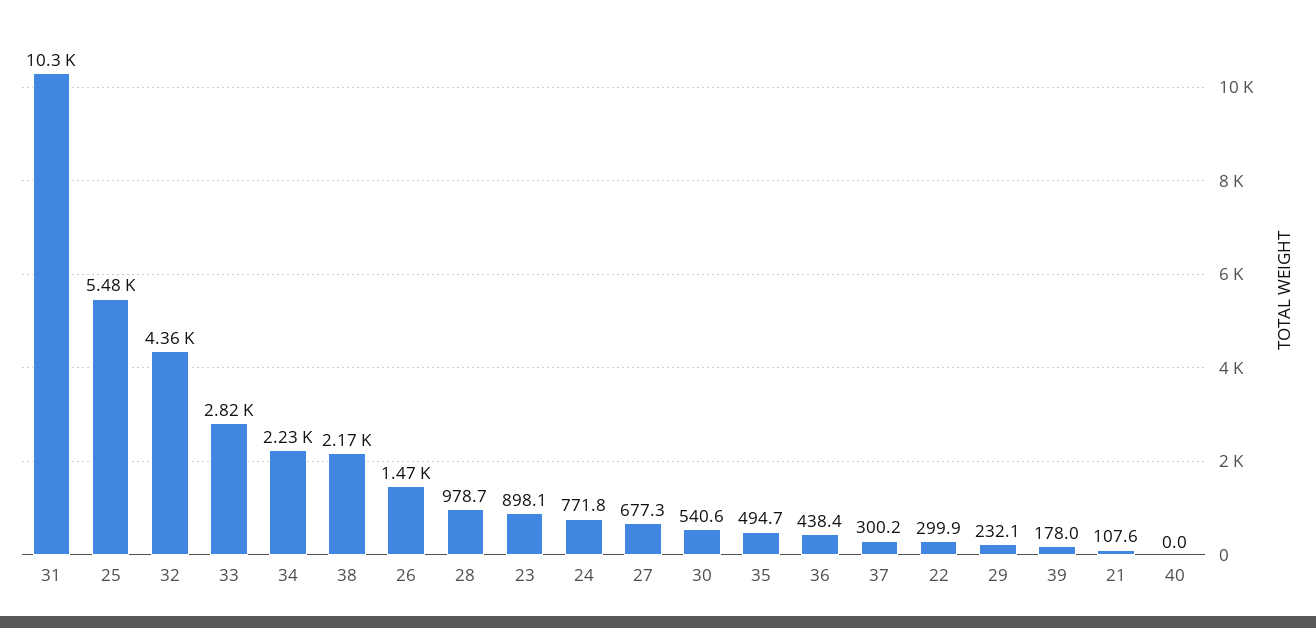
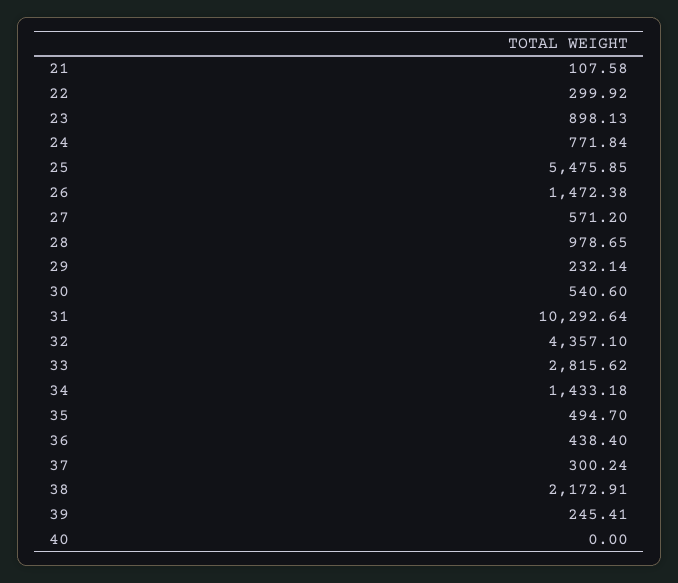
34: 2230 -> 1433.18
27: 677.3 -> 571.2
39: 178 -> 245.41

